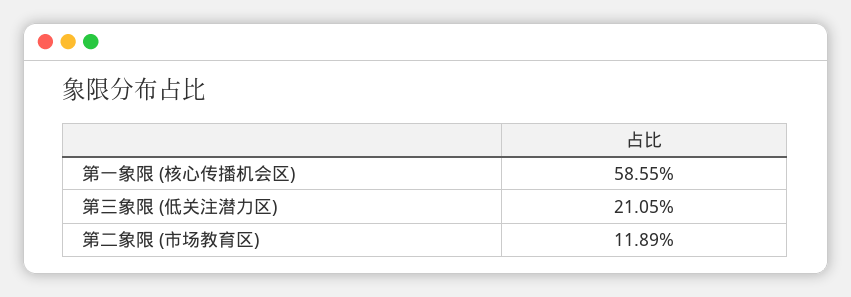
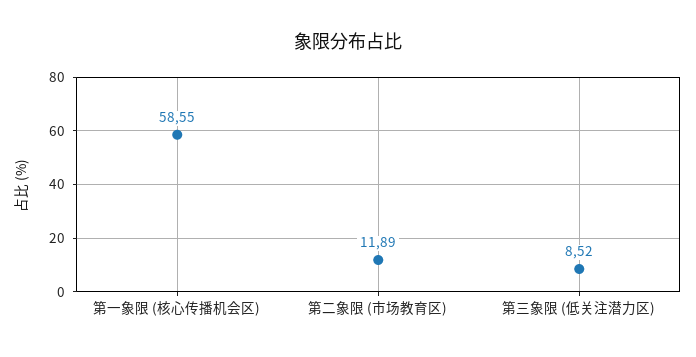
第三象限 (低关注潜力区): 21.05 -> 8.52

